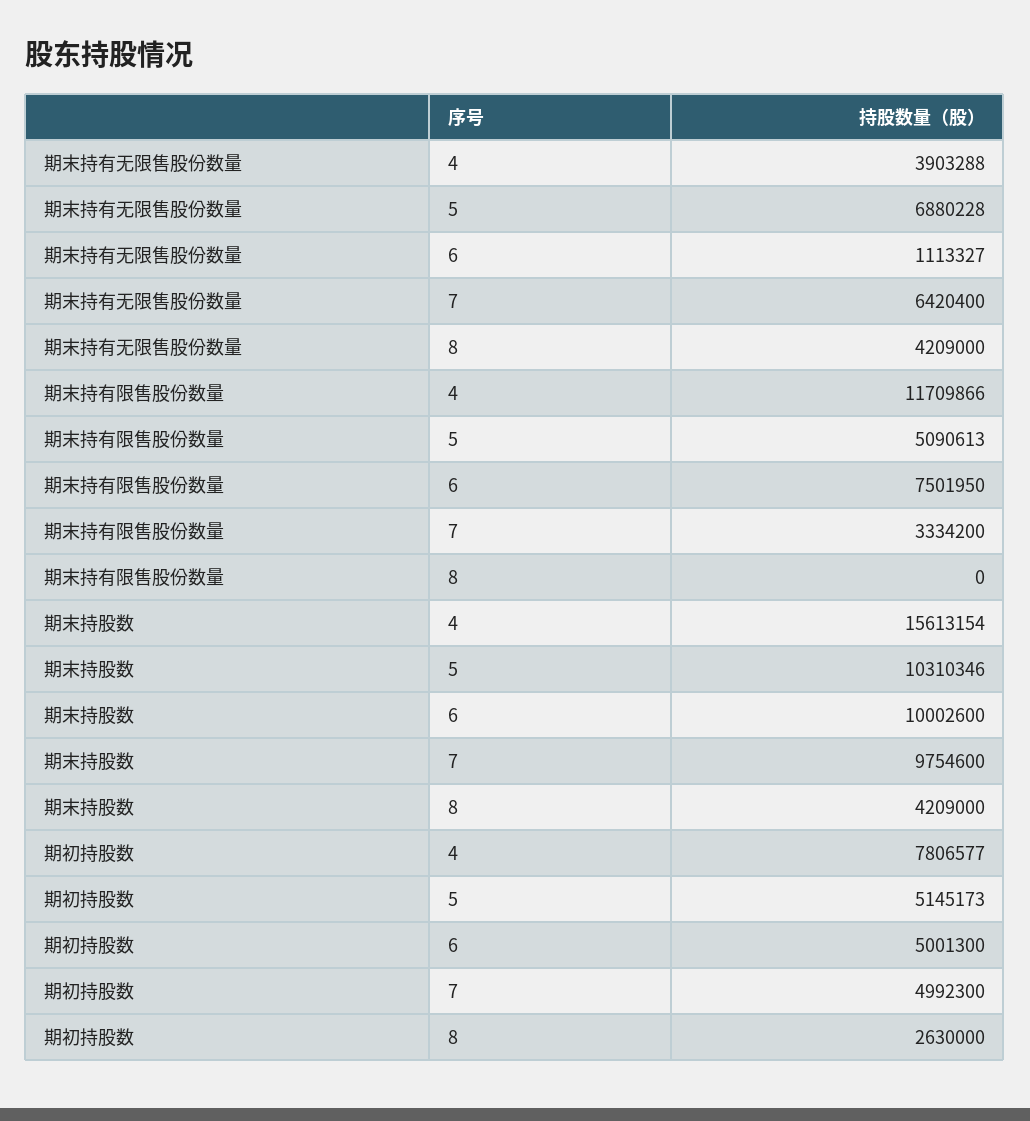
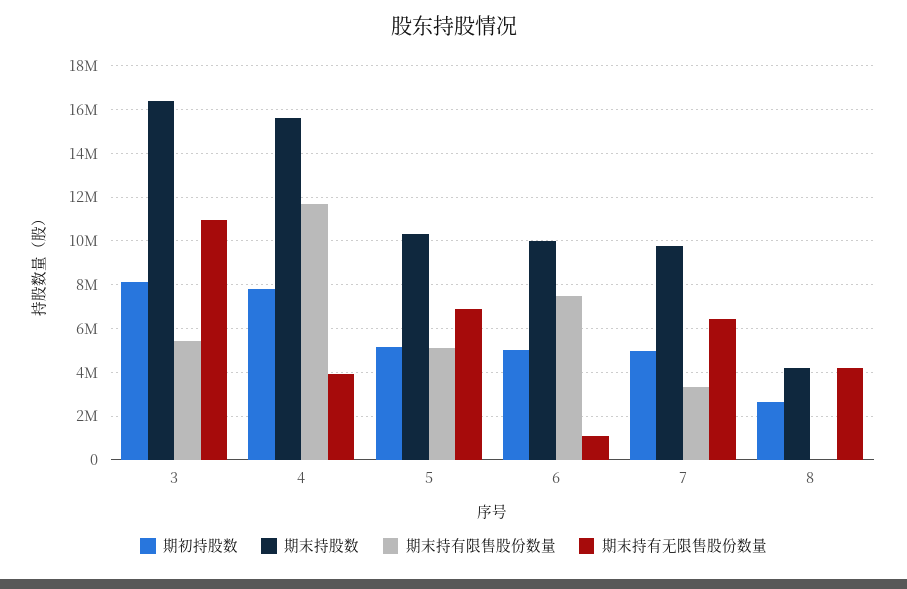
期初持股数, 3: none -> 8000000
期末持股数, 3: none -> 16500000
期末持有限售股份数量, 3: none -> 5500000
期末持有无限售股份数量, 3: none -> 11000000

